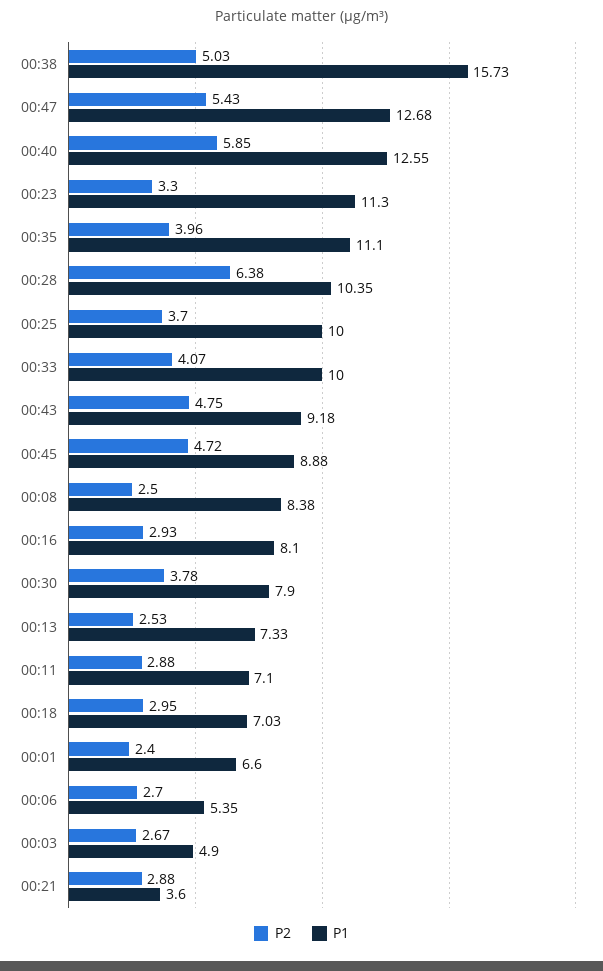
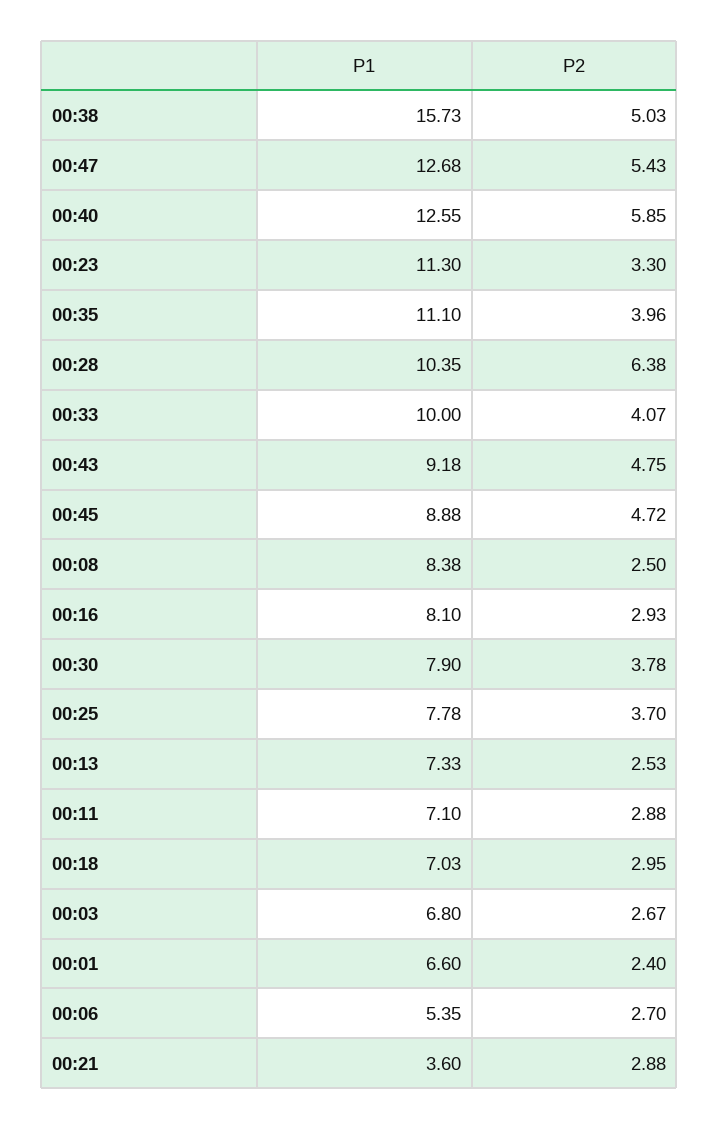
P1, 00:25: 10 -> 7.78
P1, 00:03: 4.9 -> 6.8

